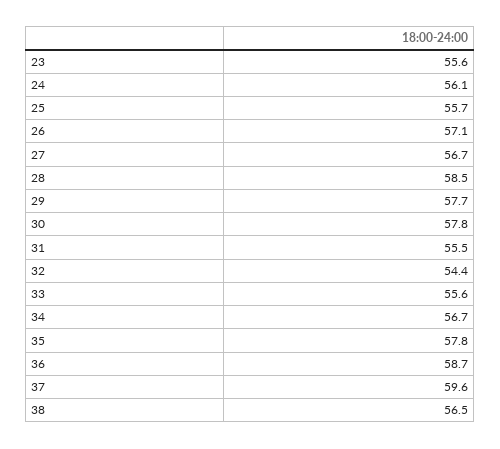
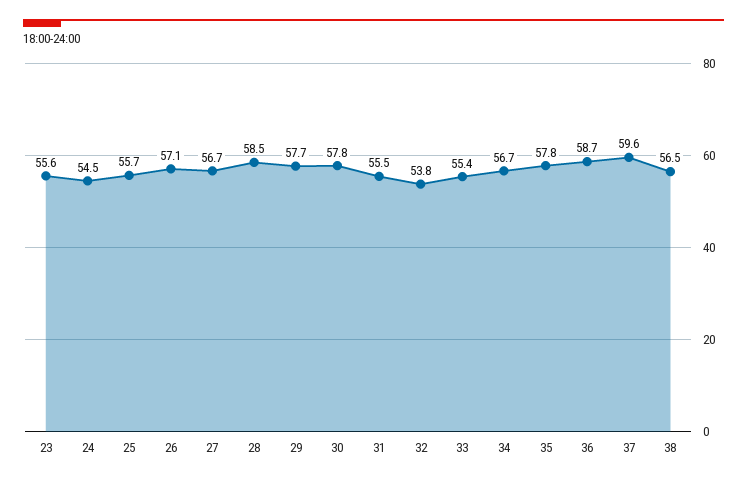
24: 56.1 -> 54.5
32: 54.4 -> 53.8
33: 55.6 -> 55.4

